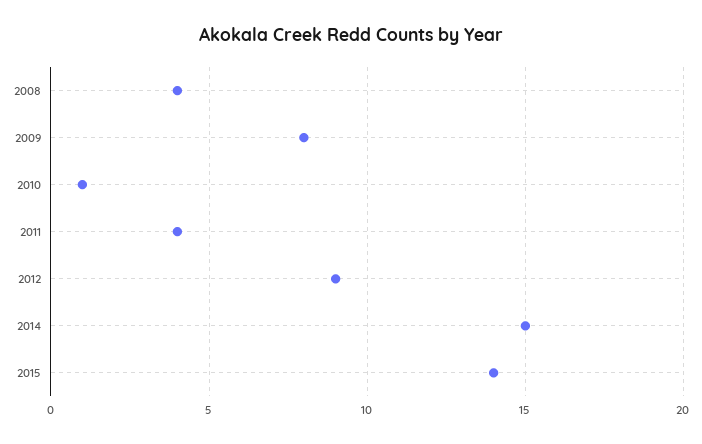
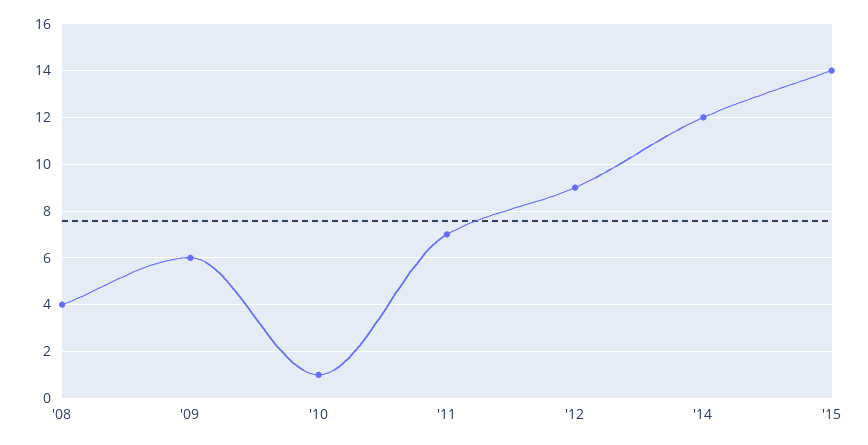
2009: 8 -> 6
2011: 4 -> 7
2014: 15 -> 12

